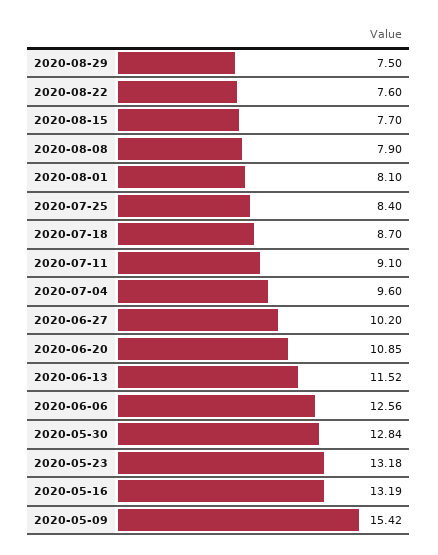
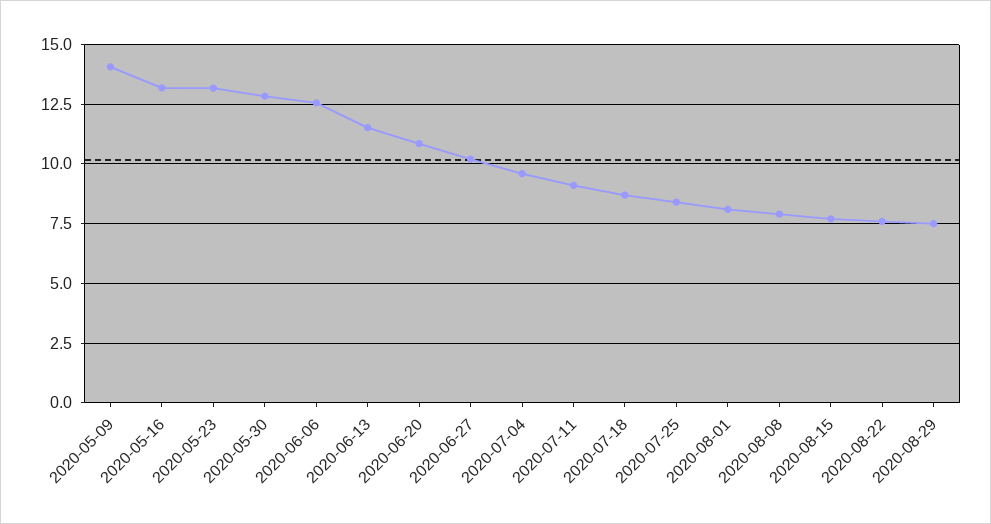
2020-05-09: 15.42 -> 14

